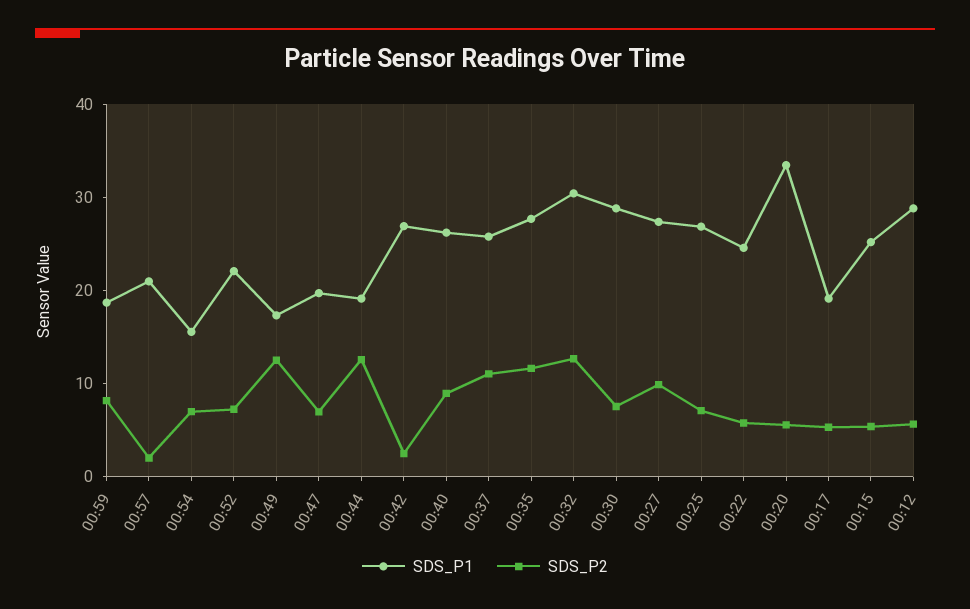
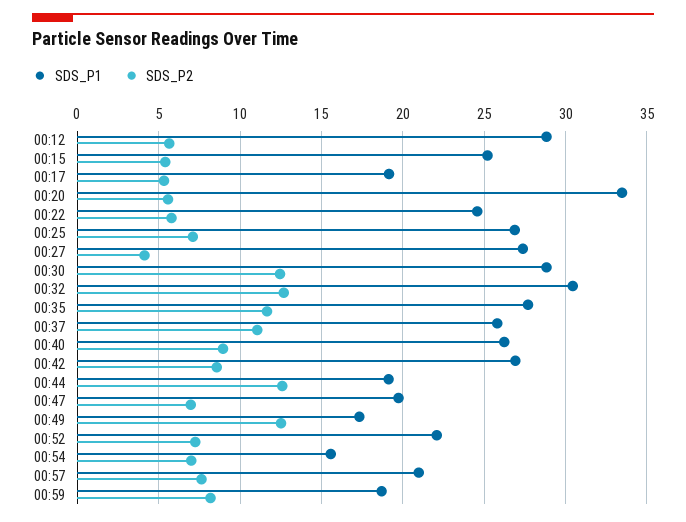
SDS_P2, 00:57: 2 -> 7.5
SDS_P2, 00:42: 2 -> 8.5
SDS_P2, 00:30: 8 -> 12.5
SDS_P2, 00:27: 10 -> 4

